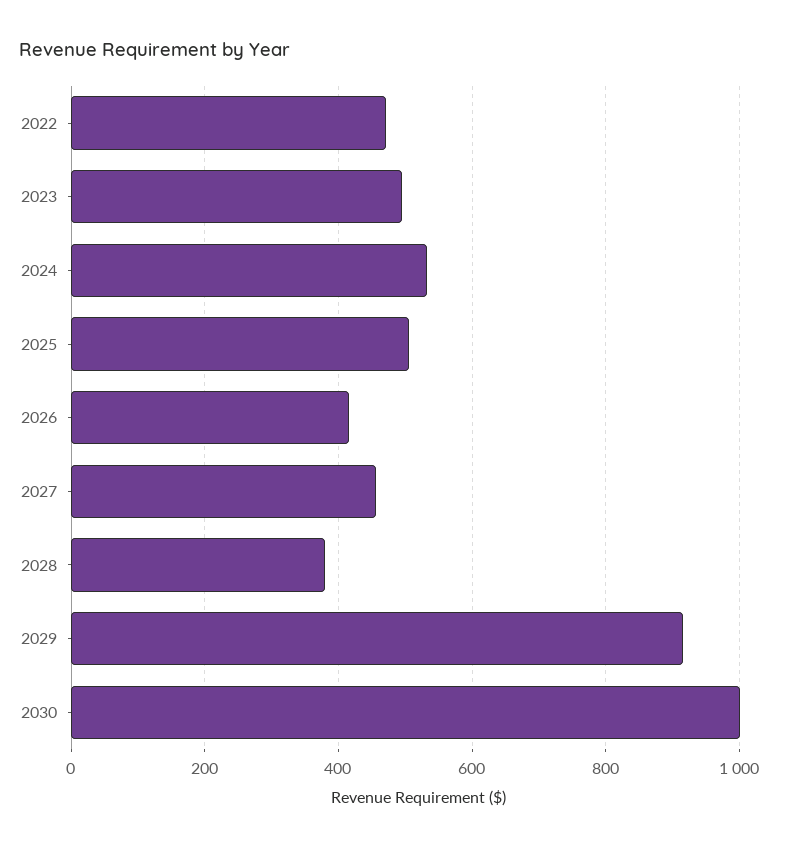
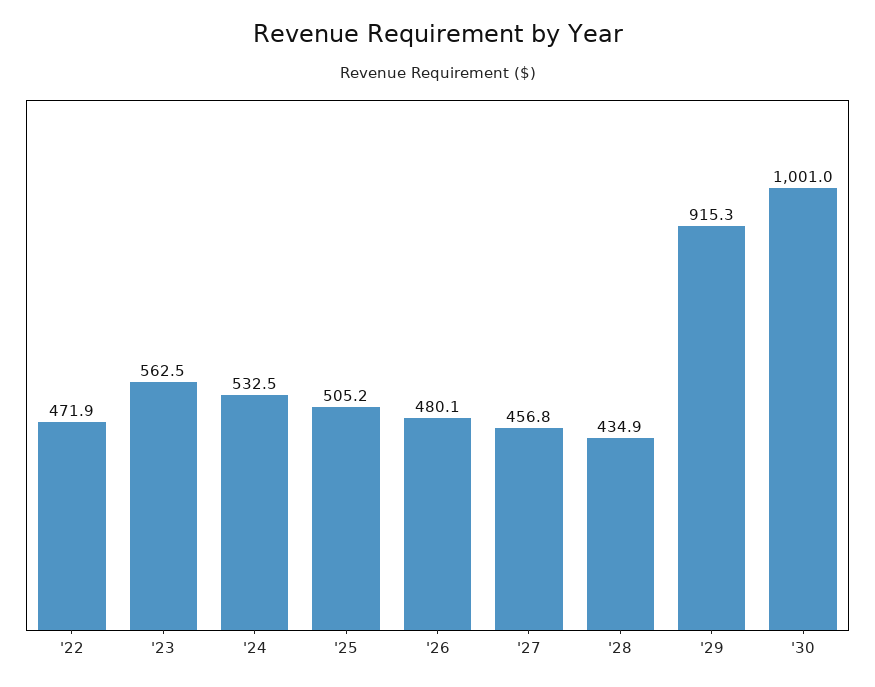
2023: 500 -> 562.5
2026: 420 -> 480.1
2028: 380 -> 434.9

